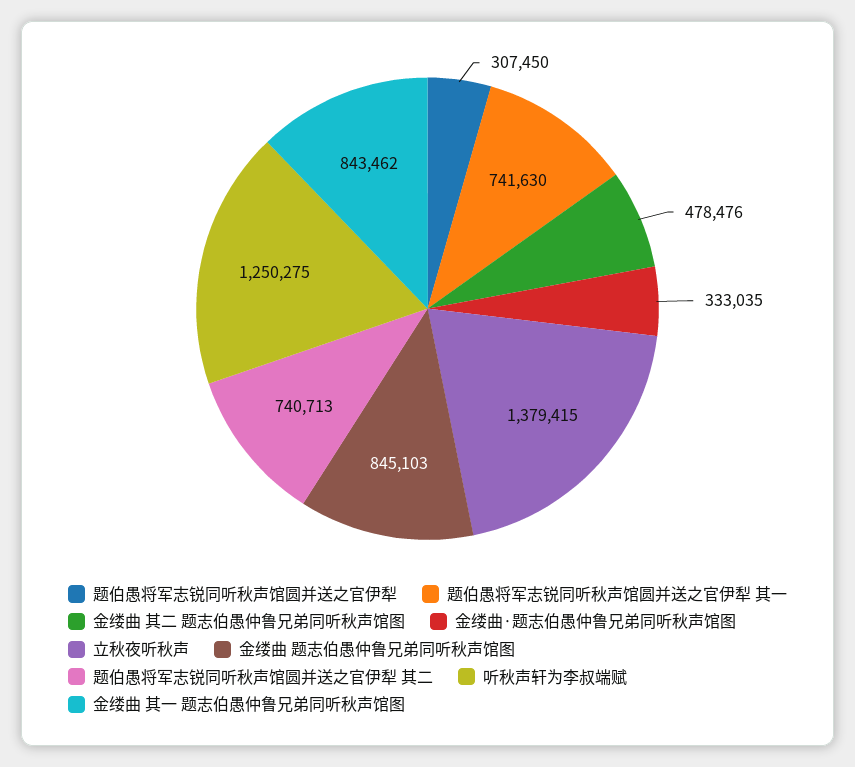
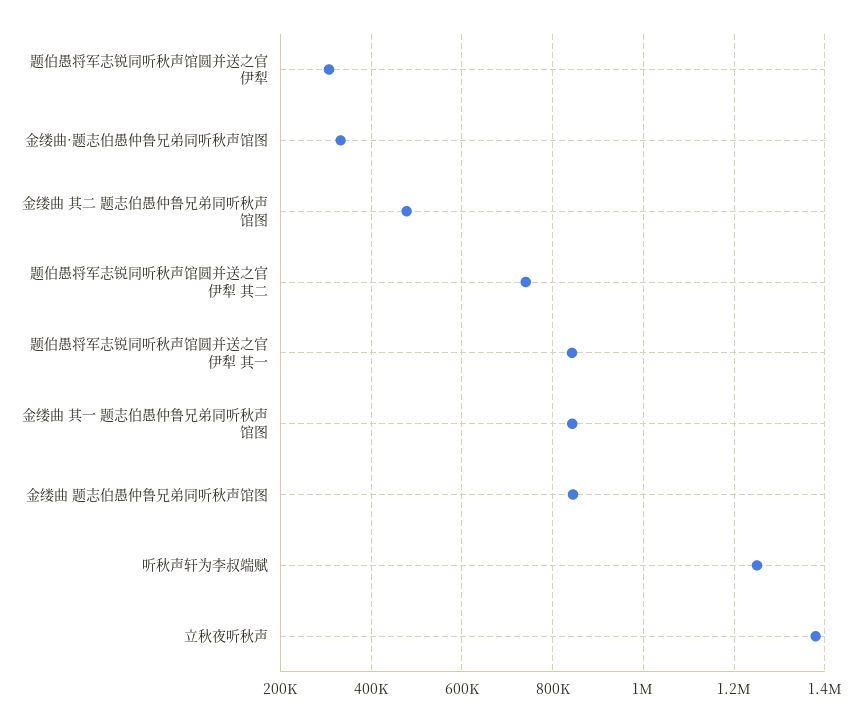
题伯愚将军志锐同听秋声馆圆并送之官伊犁 其一: 741630 -> 840000

